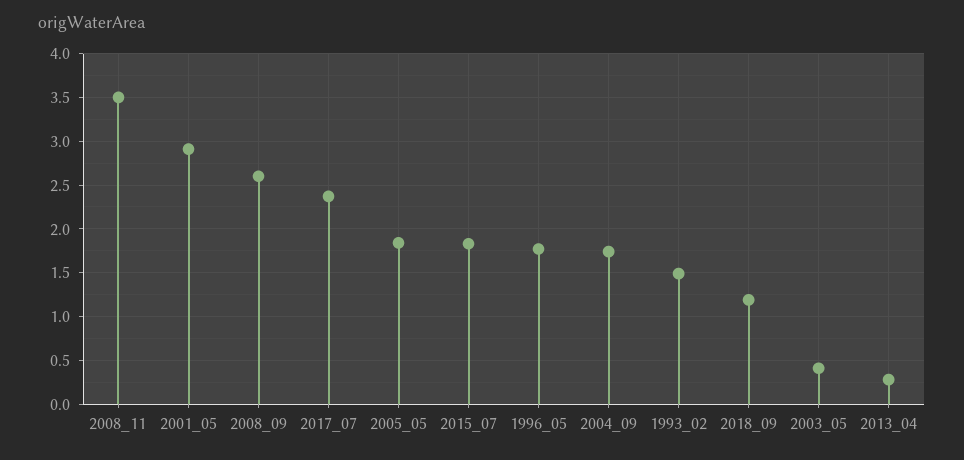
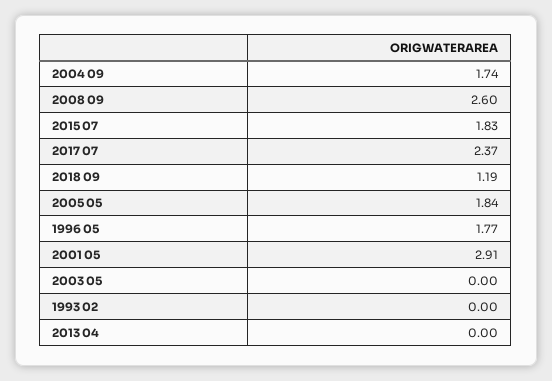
2008_11: 3.5 -> none
1993_02: 1.5 -> 0
2003_05: 0.4 -> 0
2013_04: 0.3 -> 0

